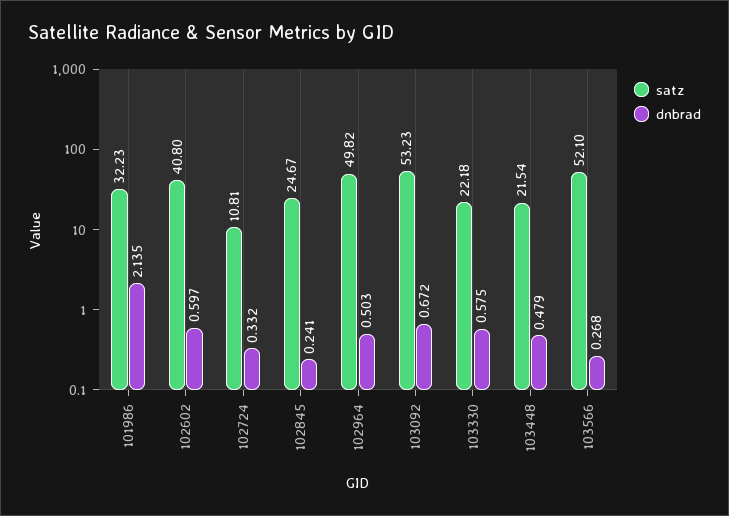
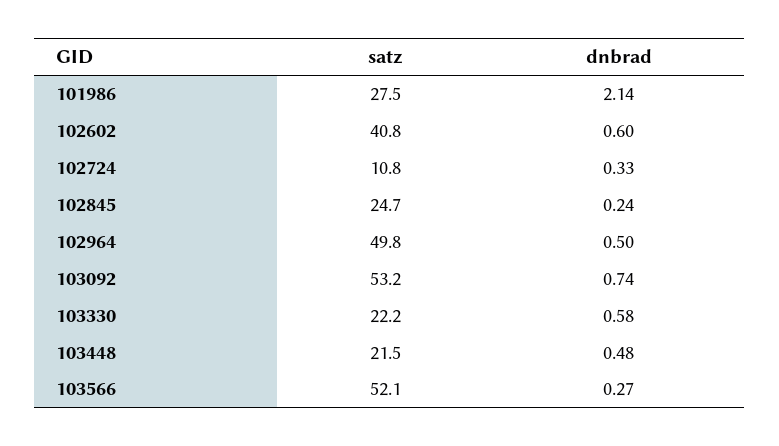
satz, 101986: 32.23 -> 27.5
dnbrad, 103092: 0.672 -> 0.74

